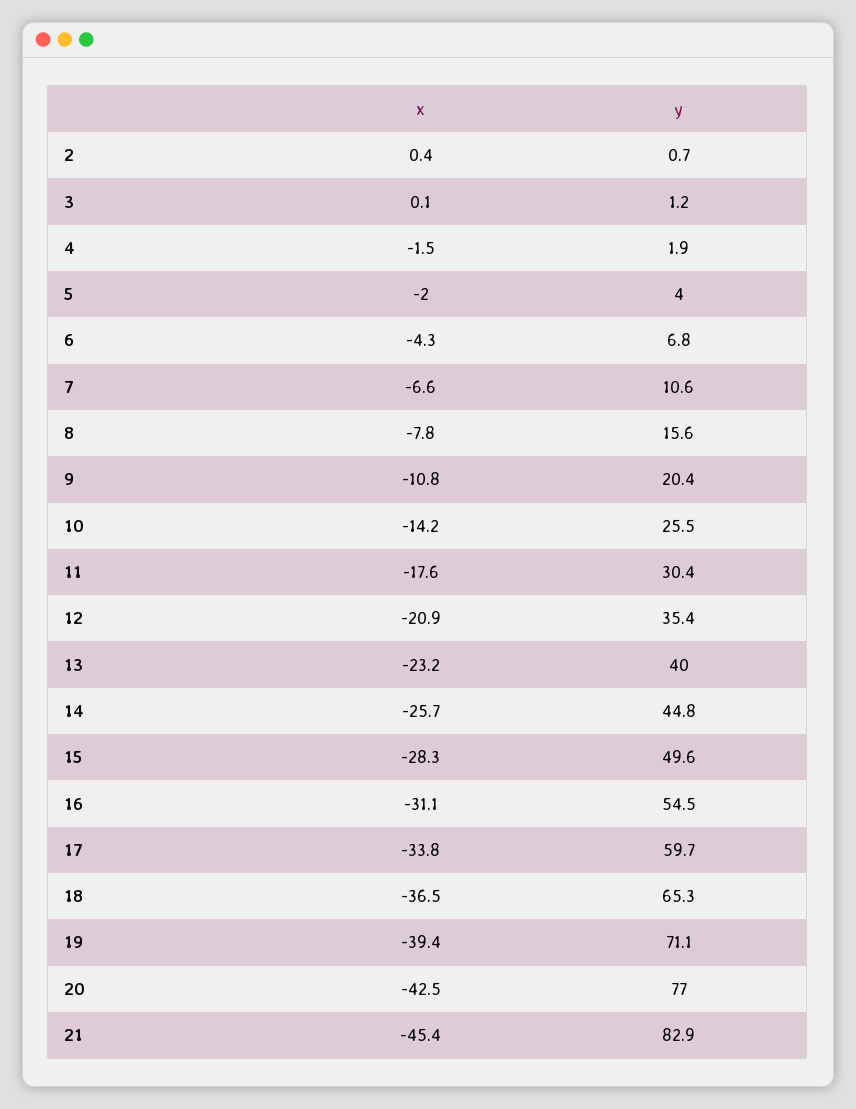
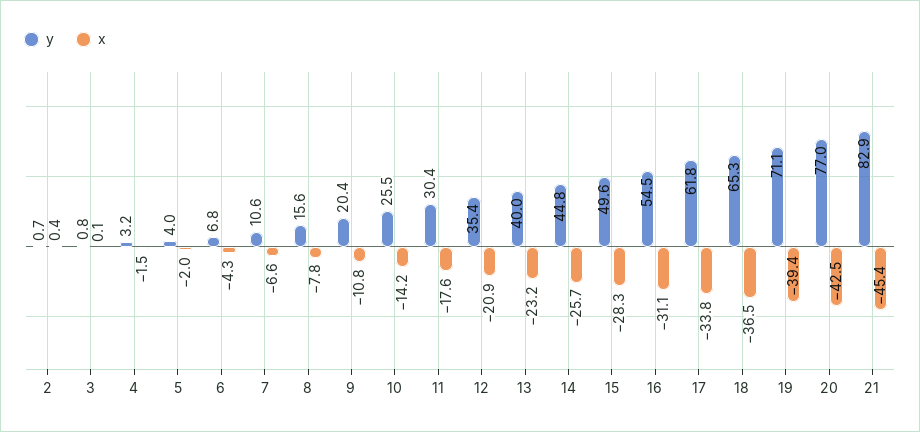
y, 3: 1.2 -> 0.8
y, 4: 1.9 -> 3.2
y, 17: 59.7 -> 61.8

